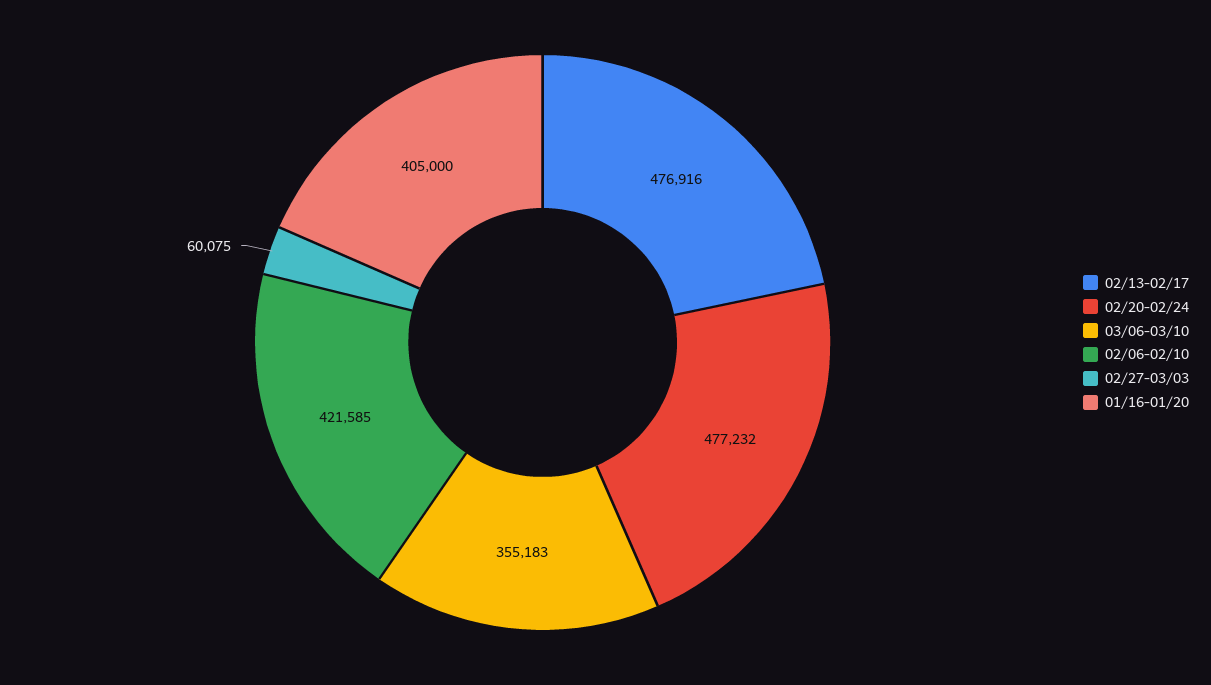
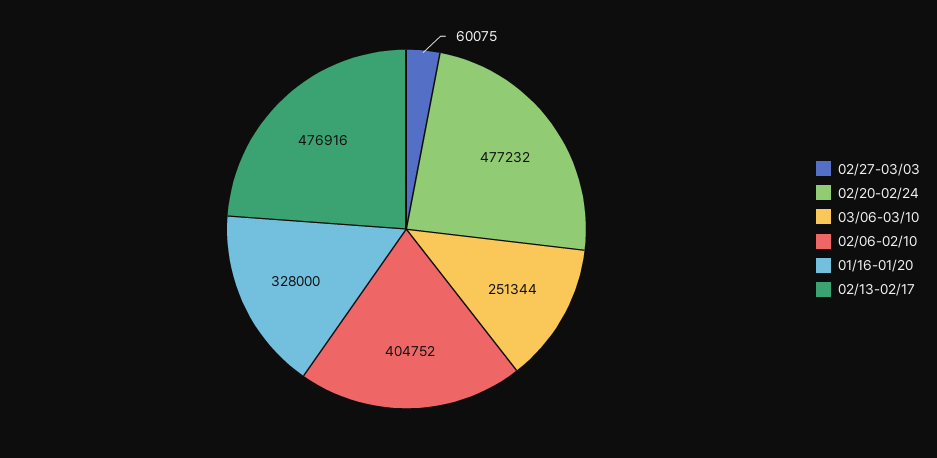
03/06-03/10: 355183 -> 251344
02/06-02/10: 421585 -> 404752
01/16-01/20: 405000 -> 328000

